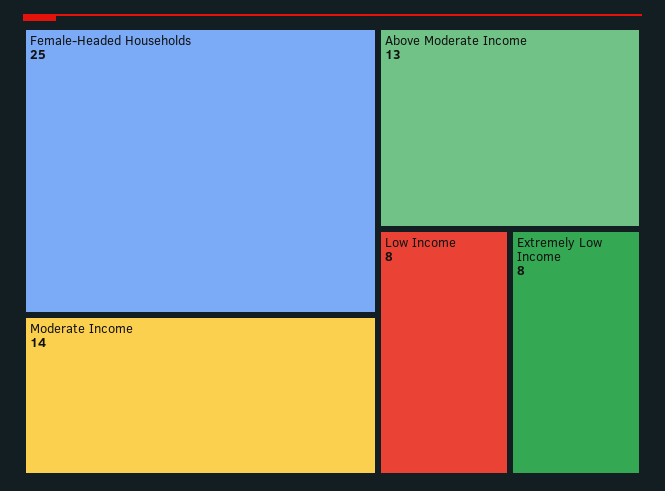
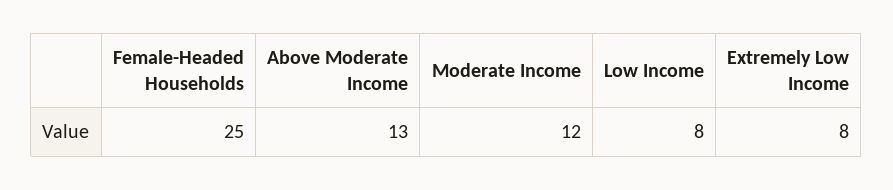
Moderate Income: 14 -> 12

